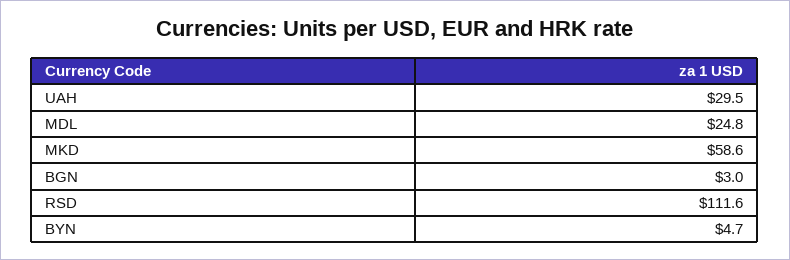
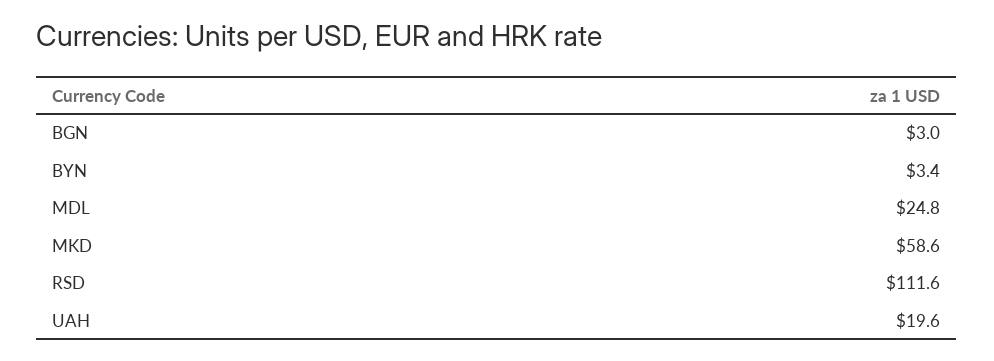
UAH: 29.5 -> 19.6
BYN: 4.7 -> 3.4

